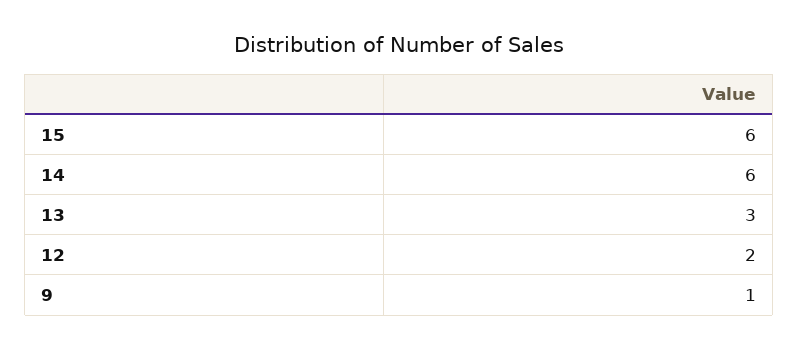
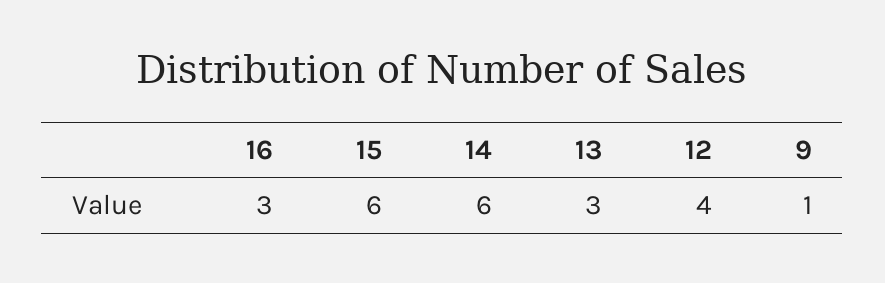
12: 2 -> 4
16: none -> 3

